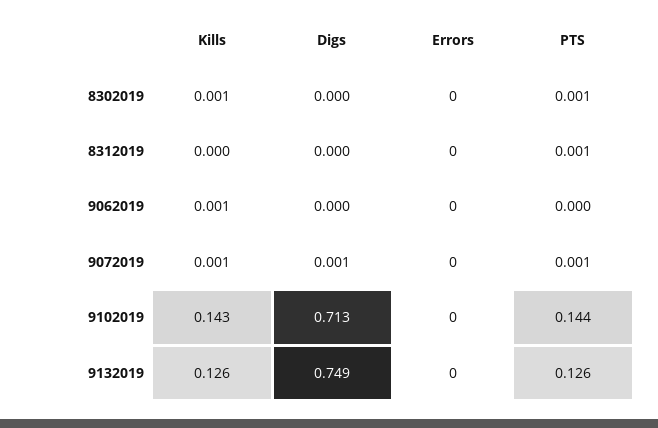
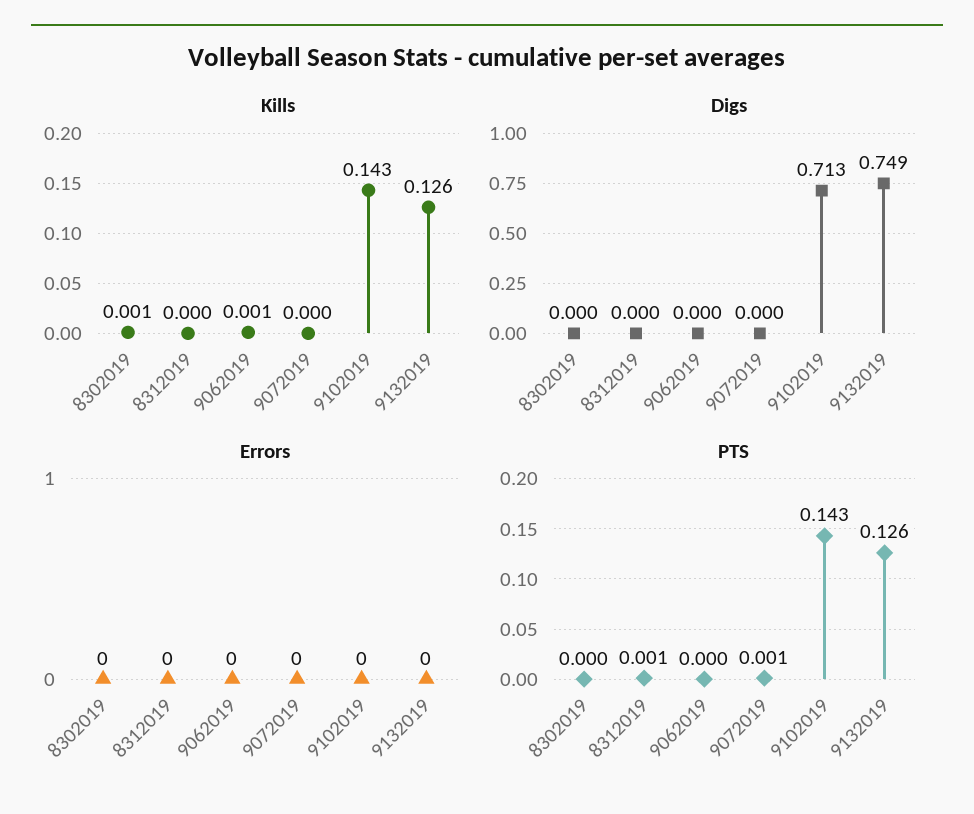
PTS, 8302019: 0.001 -> 0
Kills, 9072019: 0.001 -> 0
Digs, 9072019: 0.001 -> 0
PTS, 9102019: 0.144 -> 0.143

